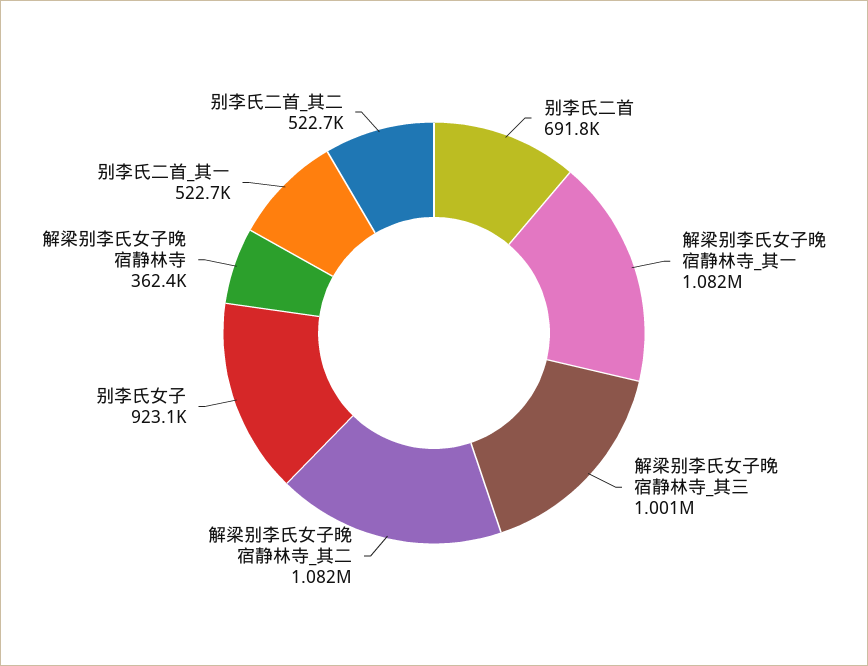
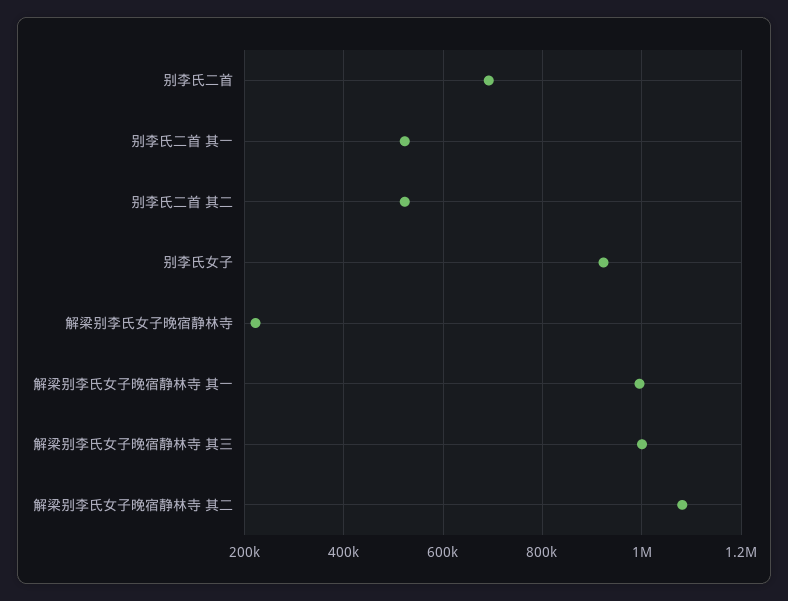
解梁别李氏女子晚宿静林寺_其一: 1082000 -> 1000000
解梁别李氏女子晚宿静林寺: 362400 -> 220000

